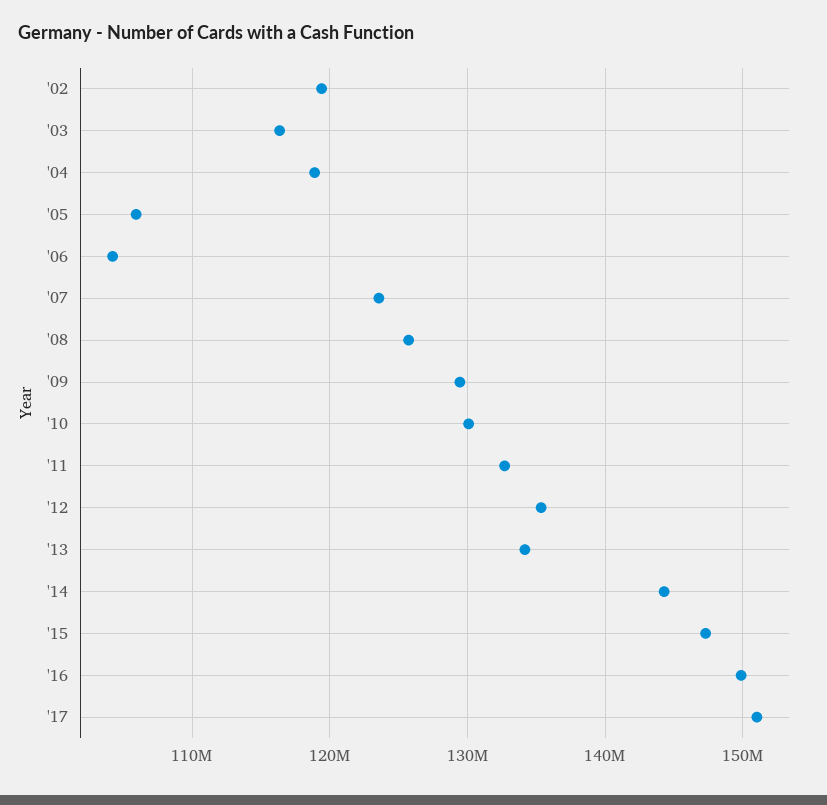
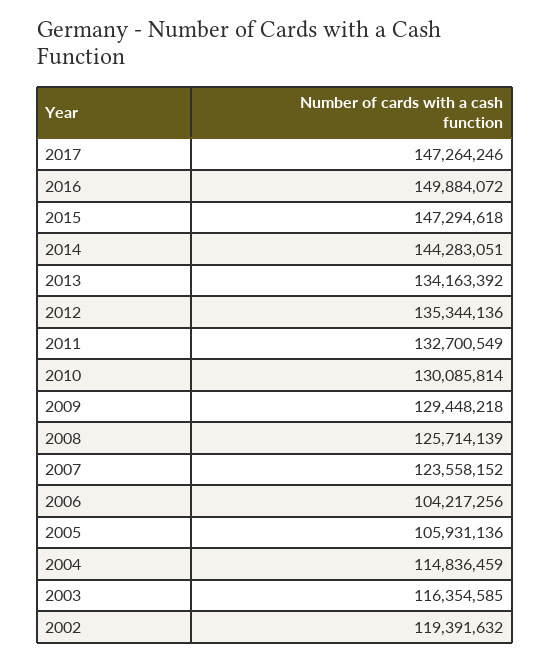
'04: 119000000 -> 114836459
'17: 151000000 -> 147264246

